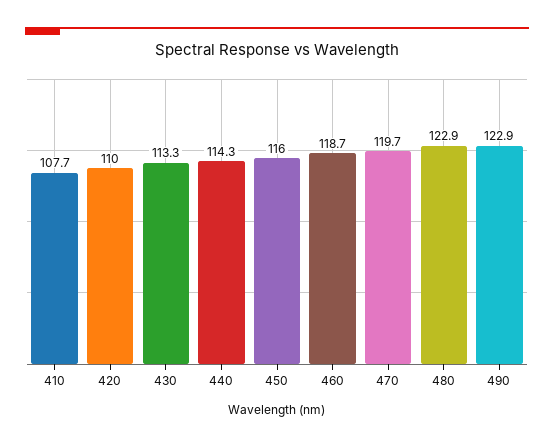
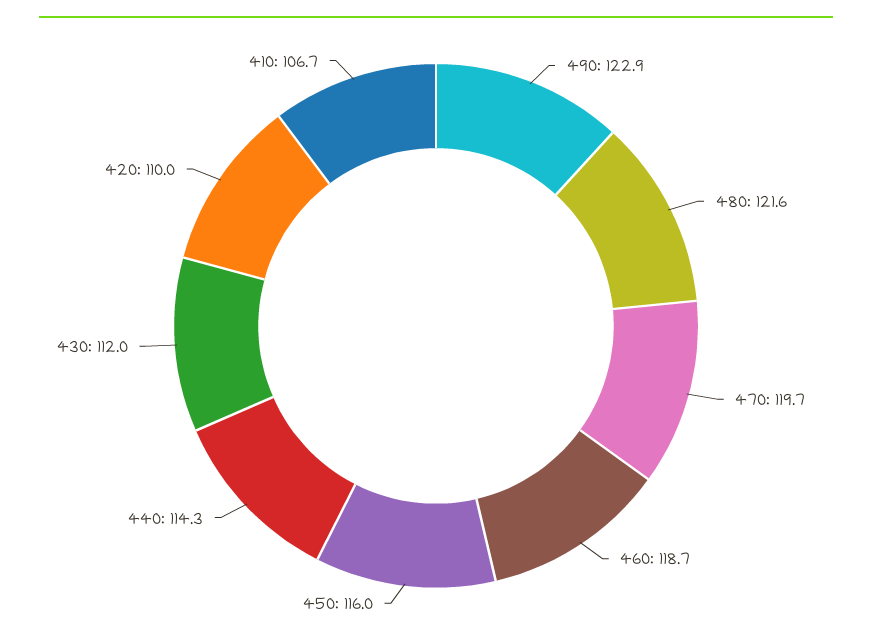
410: 107.7 -> 106.7
430: 113.3 -> 112
480: 122.9 -> 121.6

